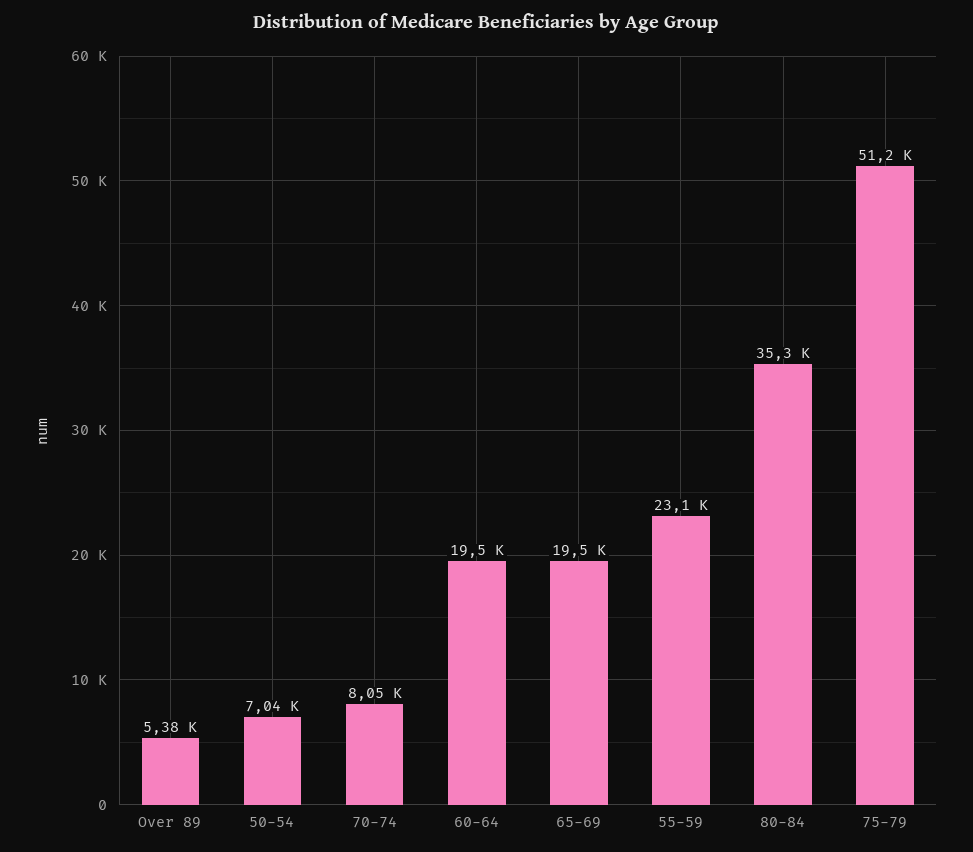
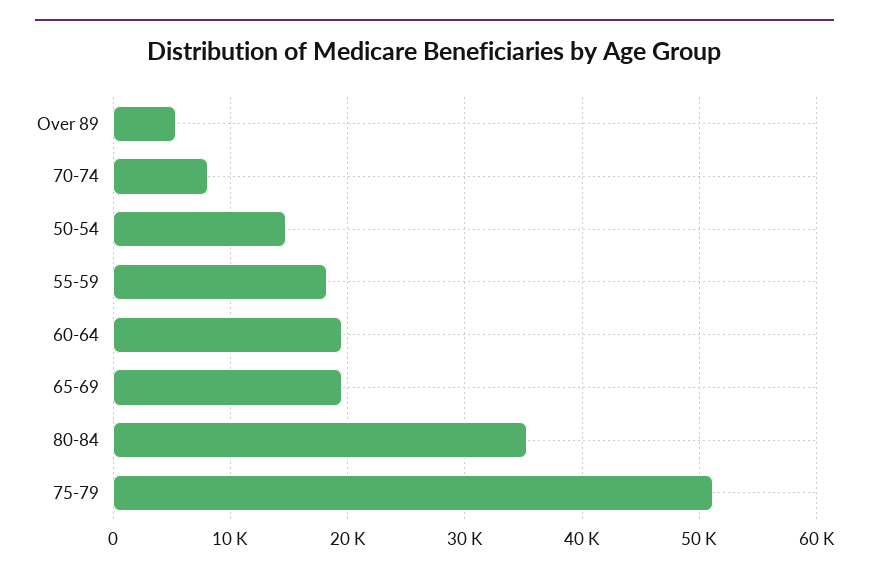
50-54: 7040 -> 15000
55-59: 23100 -> 18000

